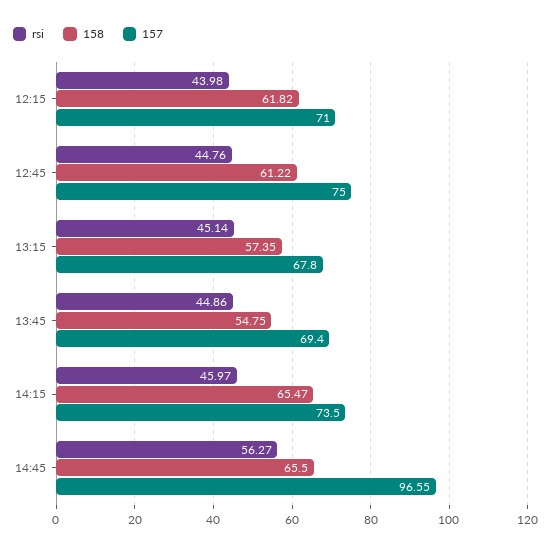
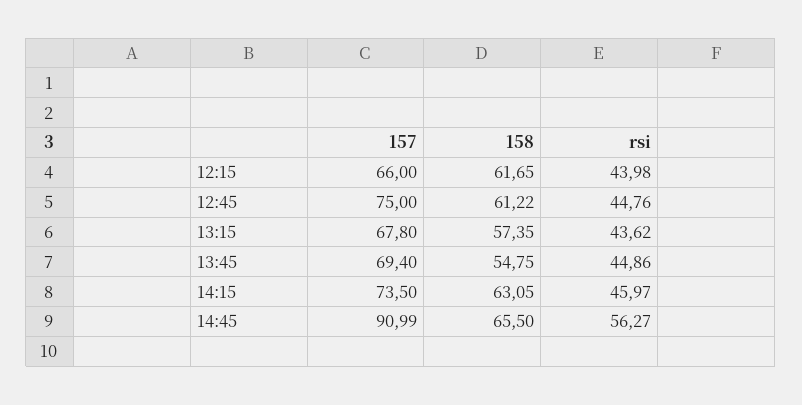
158, 12:15: 61.82 -> 61.65
157, 12:15: 71 -> 66
rsi, 13:15: 45.14 -> 43.62
158, 14:15: 65.47 -> 63.05
157, 14:45: 96.55 -> 90.99

